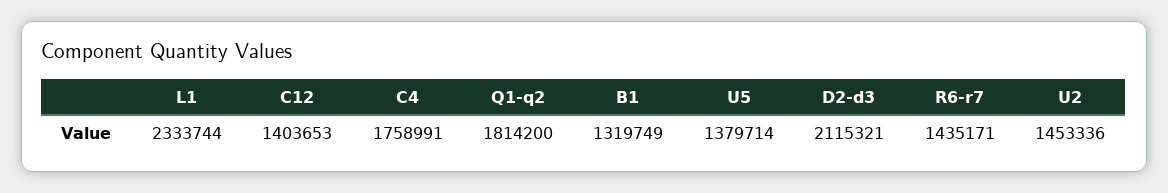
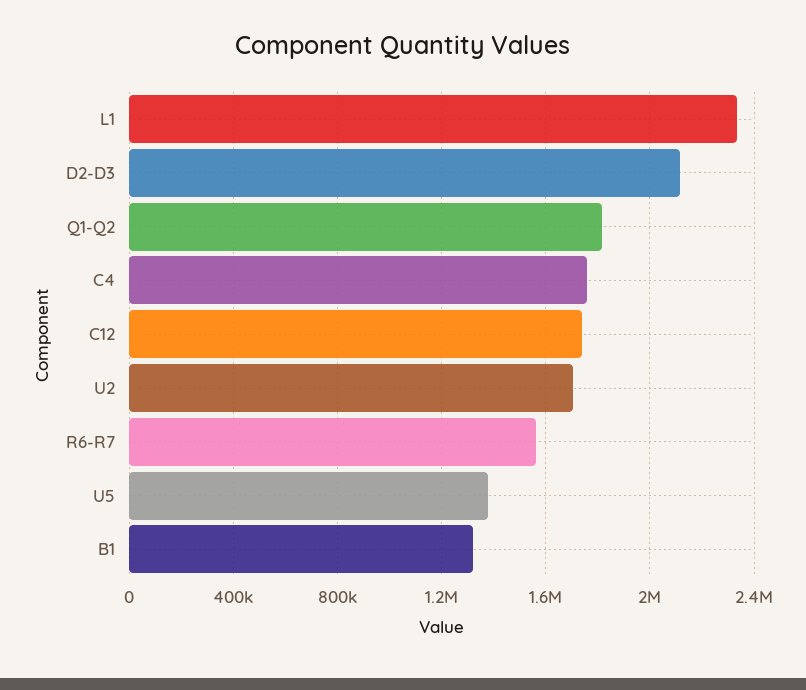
C12: 1403653 -> 1750000
R6-r7: 1435171 -> 1550000
U2: 1453336 -> 1700000

